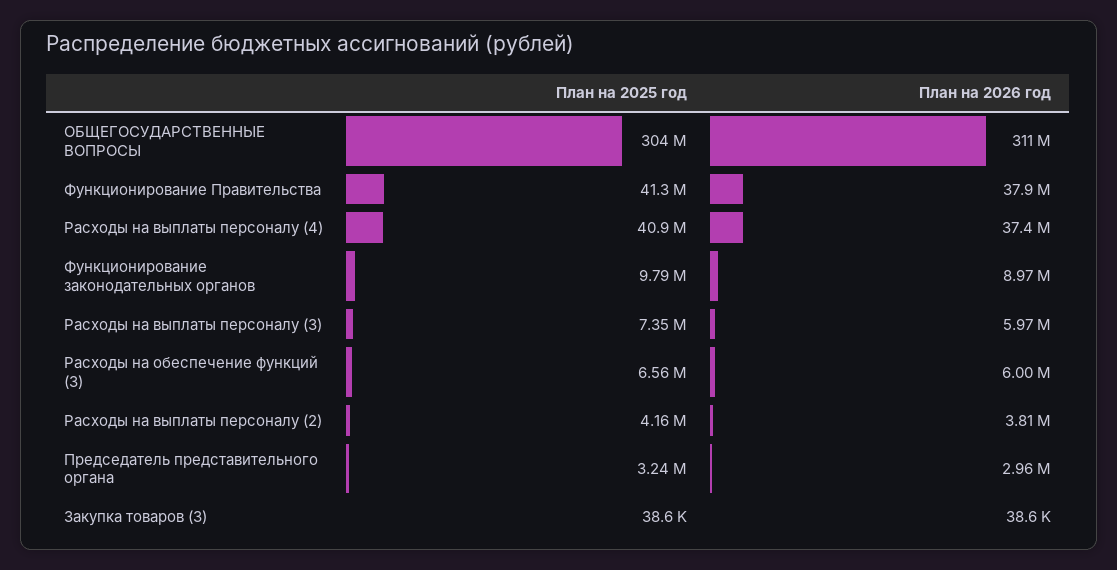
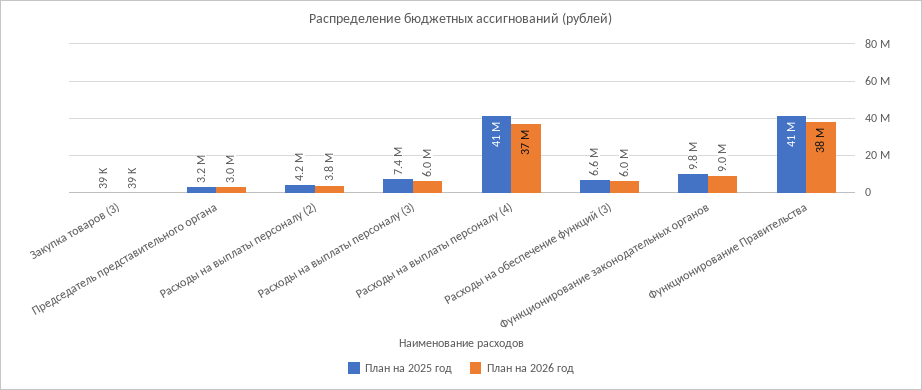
План на 2025 год, ОБЩЕГОСУДАРСТВЕННЫЕ ВОПРОСЫ: 304000000 -> none
План на 2026 год, ОБЩЕГОСУДАРСТВЕННЫЕ ВОПРОСЫ: 311000000 -> none

